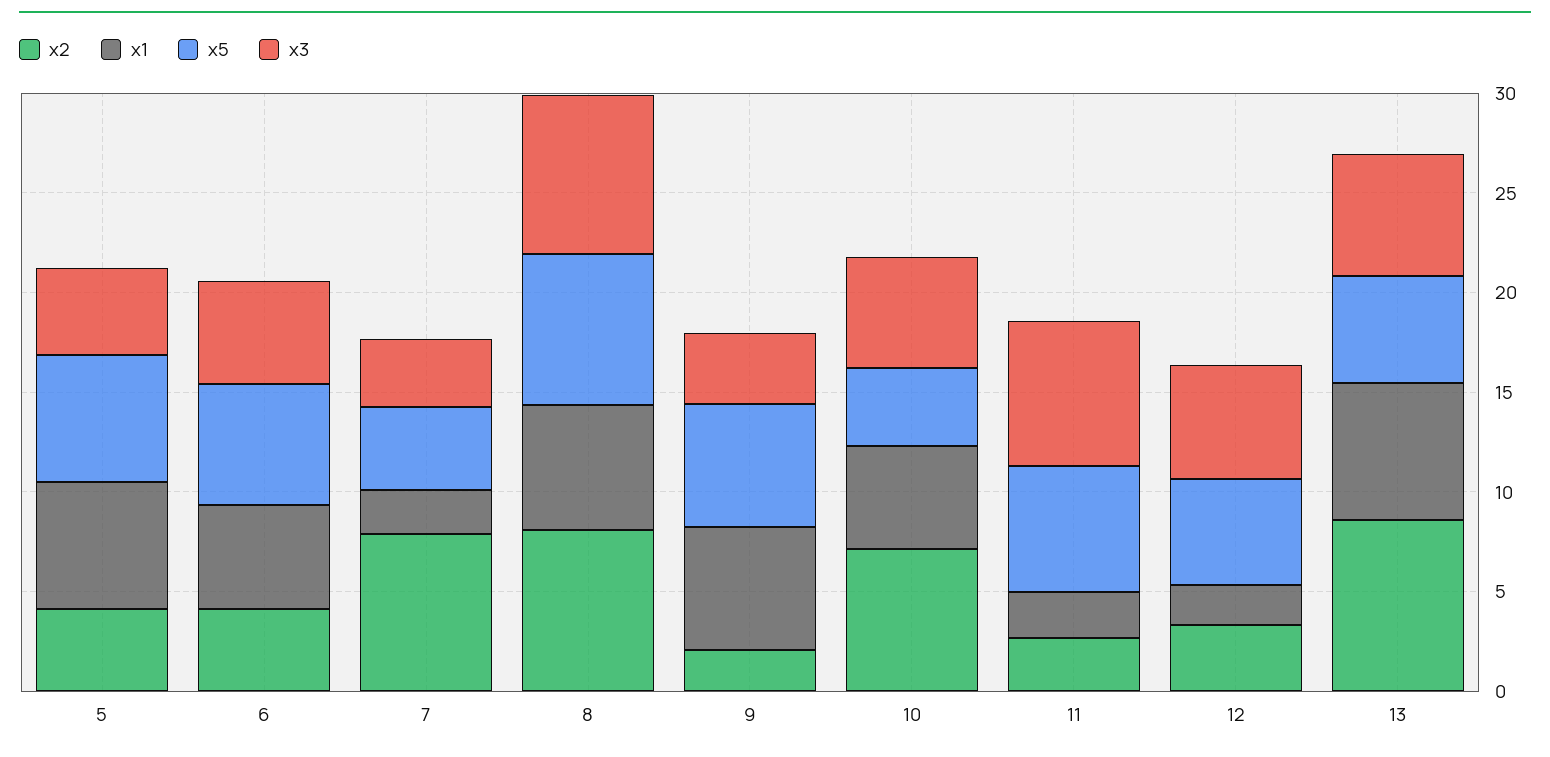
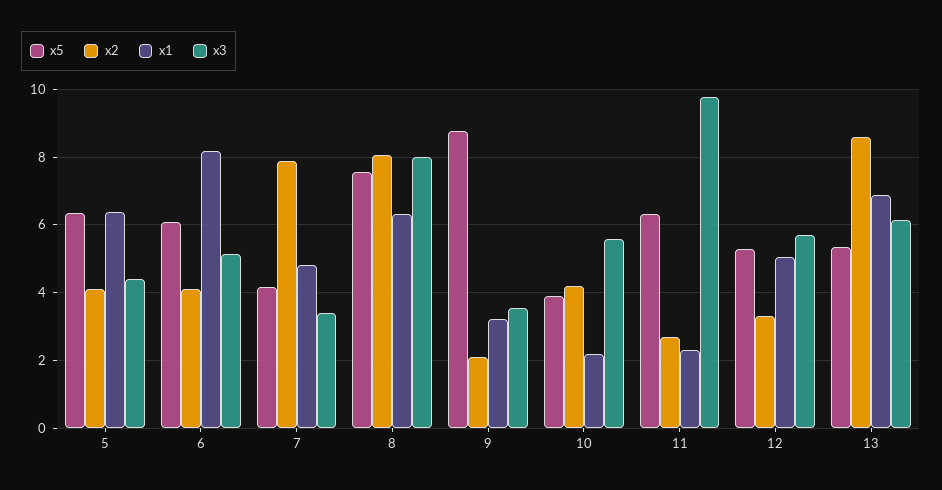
x1, 6: 5 -> 8.2
x1, 7: 2 -> 4.8
x1, 9: 6 -> 3.2
x5, 9: 6 -> 8.8
x2, 10: 7 -> 4.2
x1, 10: 5 -> 2.2
x3, 11: 7 -> 9.8
x1, 12: 2 -> 5

